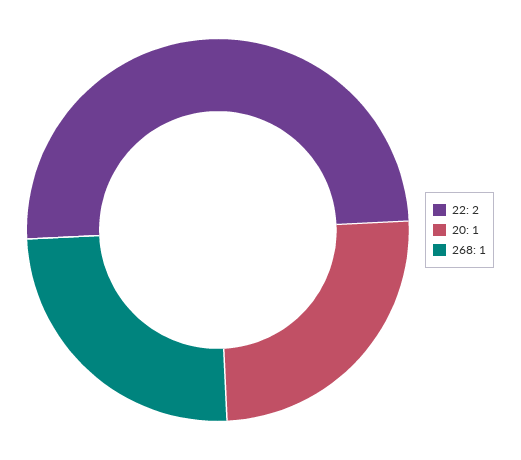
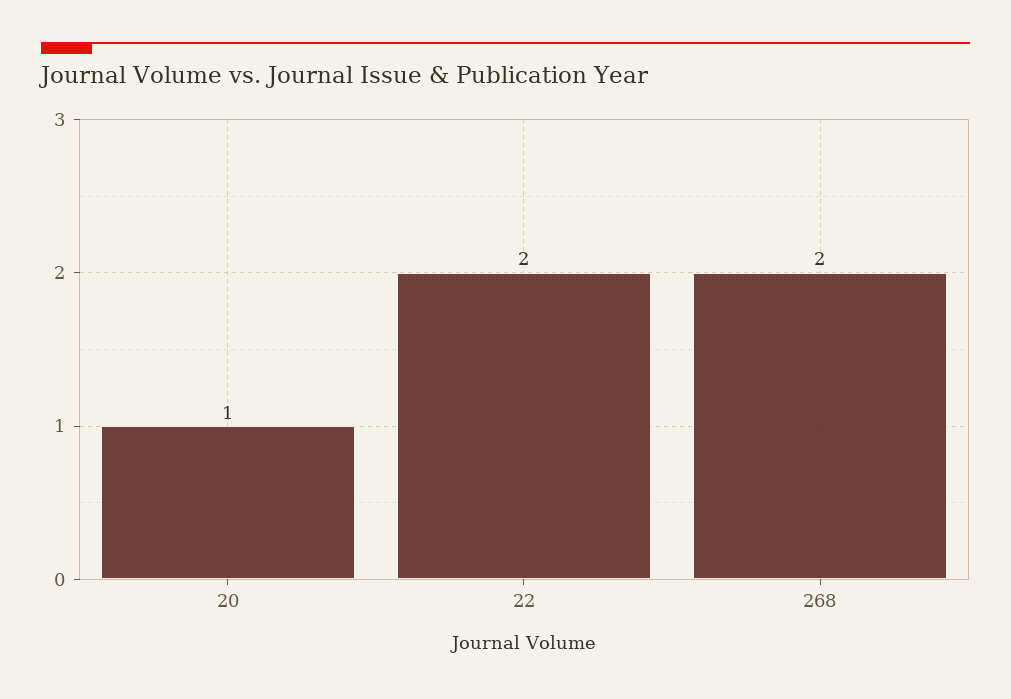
268: 1 -> 2

